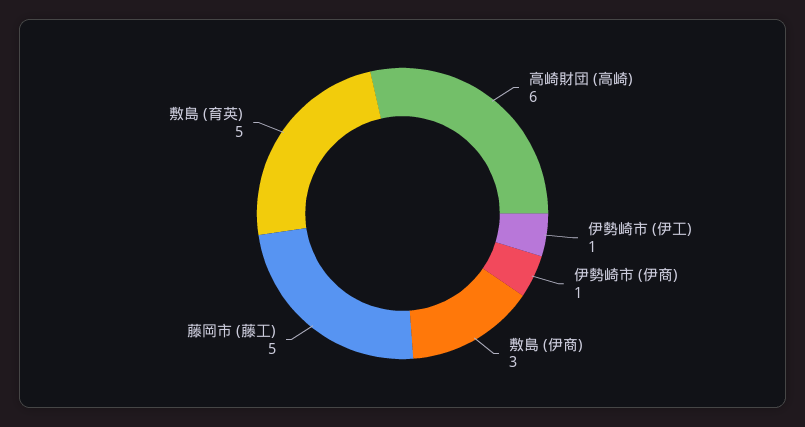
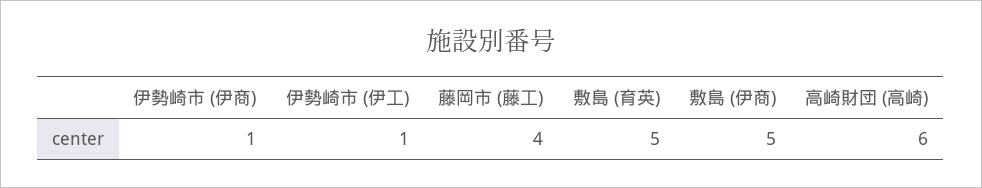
敷島 (伊商): 3 -> 5
藤岡市 (藤工): 5 -> 4

